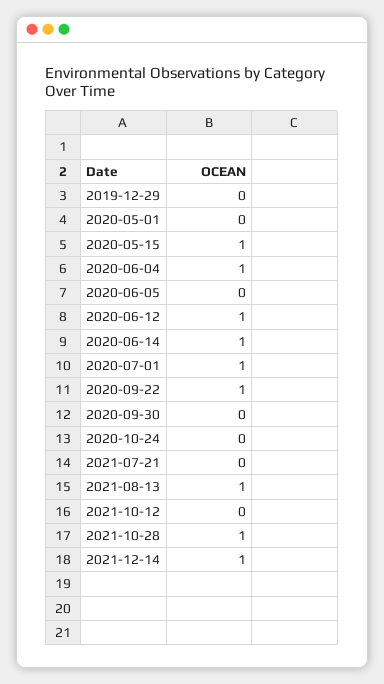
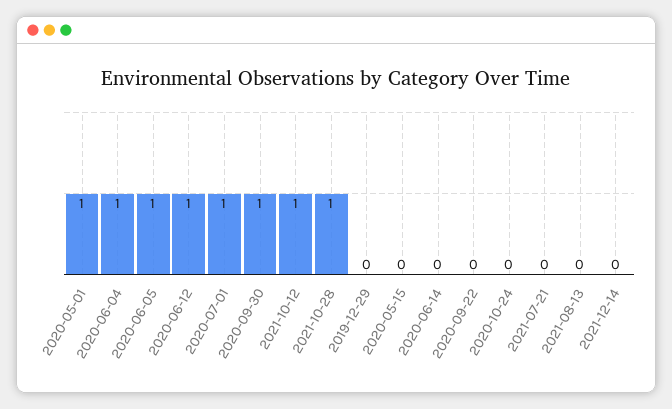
2020-05-01: 0 -> 1
2020-05-15: 1 -> 0
2020-06-05: 0 -> 1
2020-06-14: 1 -> 0
2020-09-22: 1 -> 0
2020-09-30: 0 -> 1
2021-08-13: 1 -> 0
2021-10-12: 0 -> 1
2021-12-14: 1 -> 0

